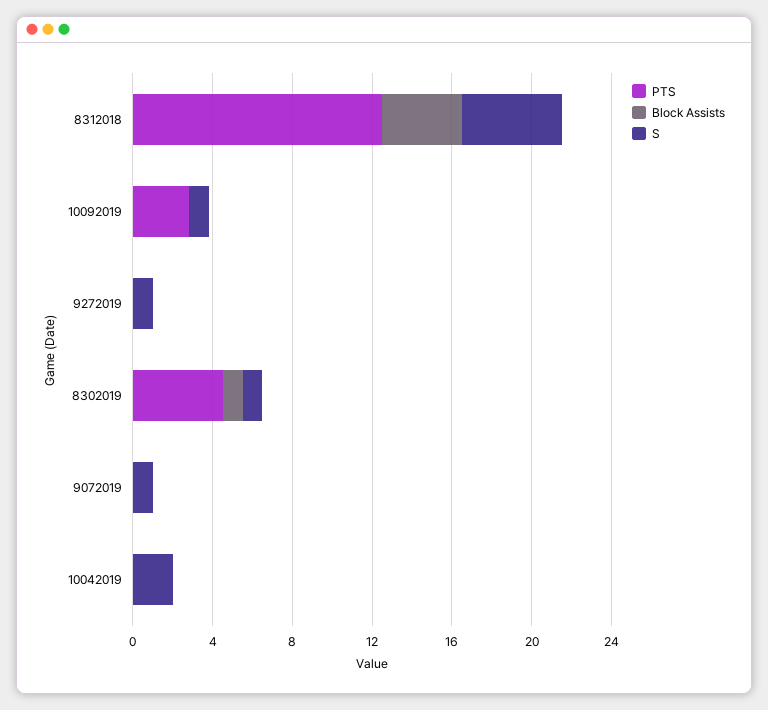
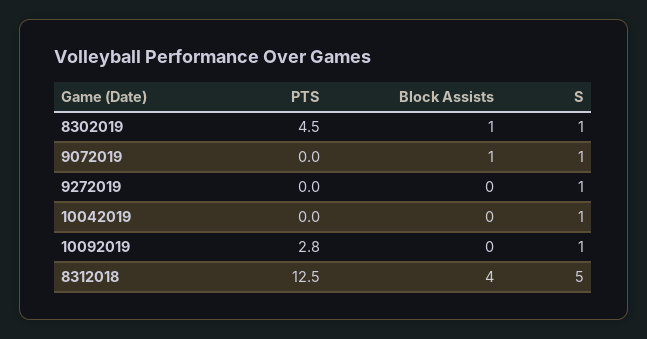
Block Assists, 9072019: 0 -> 1
S, 10042019: 2 -> 1

